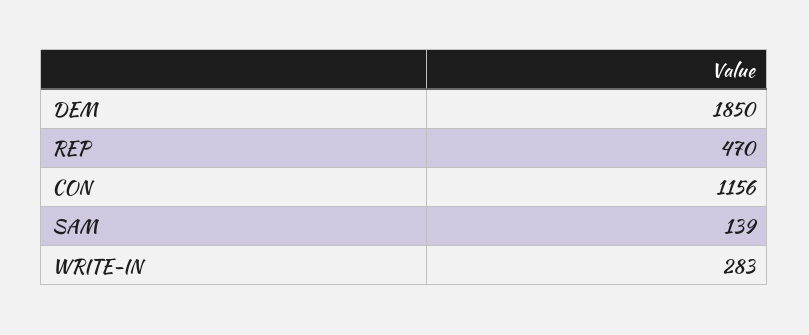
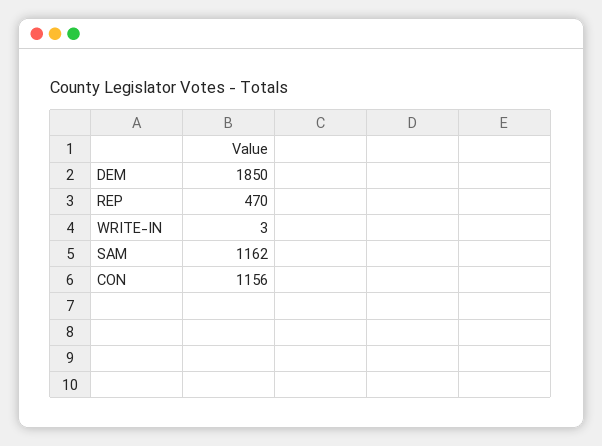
SAM: 139 -> 1162
WRITE-IN: 283 -> 3

